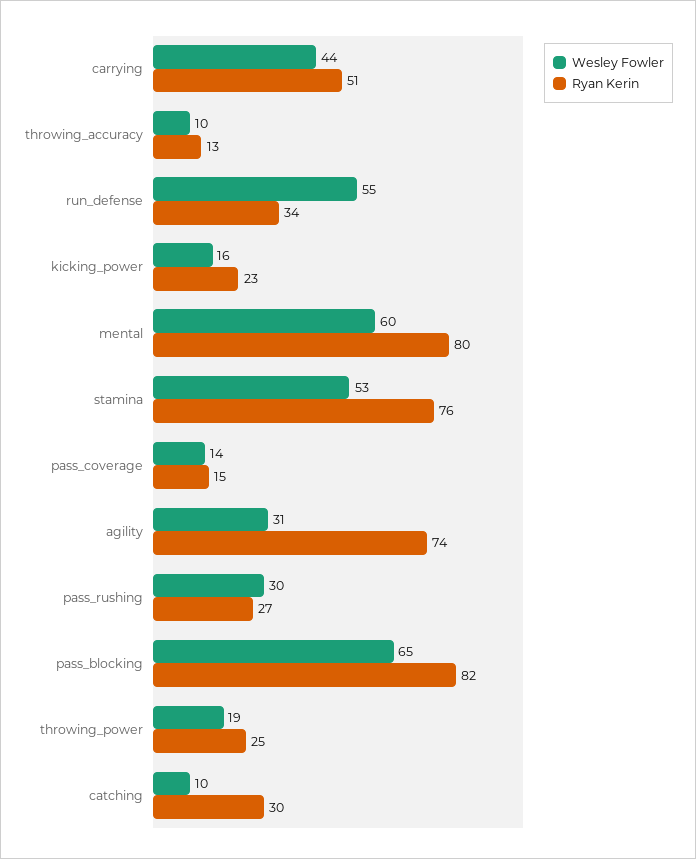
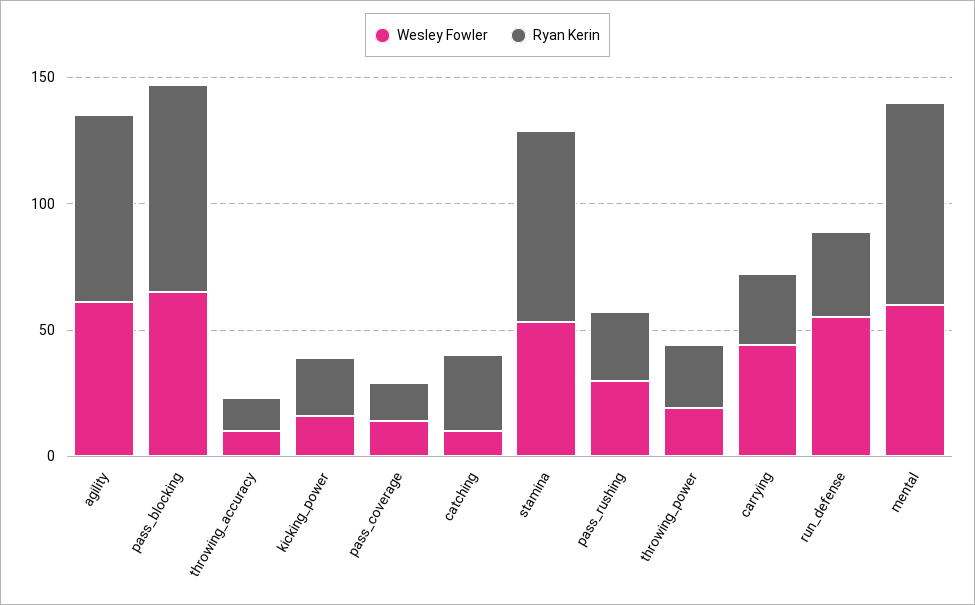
Ryan Kerin, carrying: 51 -> 30
Wesley Fowler, agility: 31 -> 60

